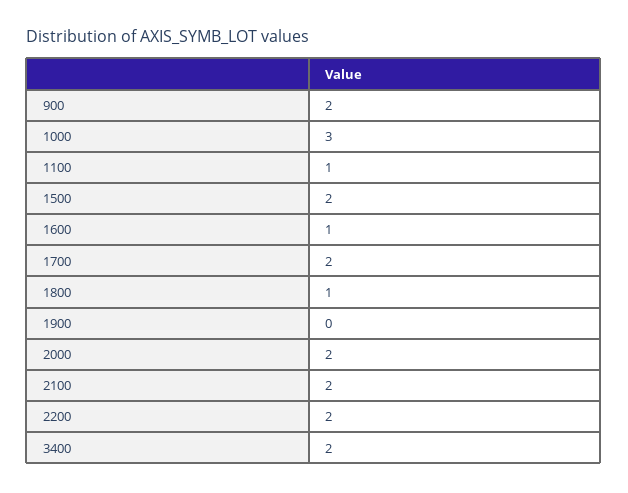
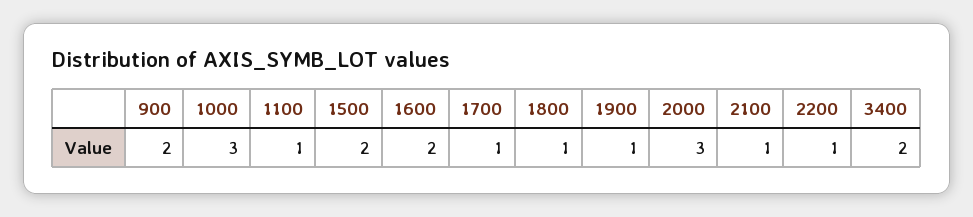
1600: 1 -> 2
1700: 2 -> 1
1900: 0 -> 1
2000: 2 -> 3
2100: 2 -> 1
2200: 2 -> 1

